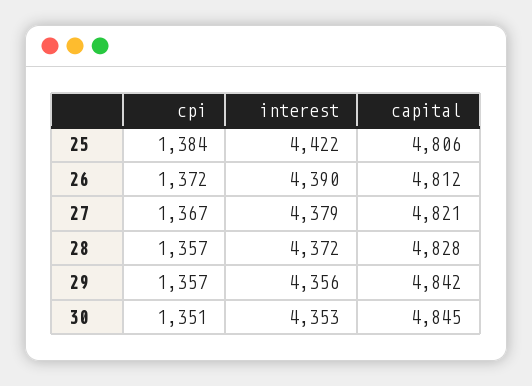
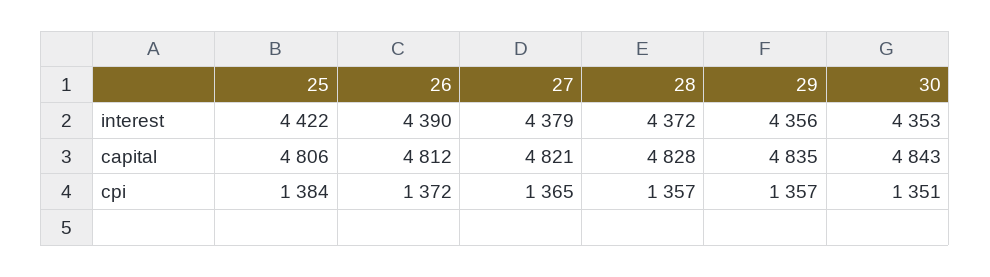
cpi, 27: 1367 -> 1365
capital, 29: 4842 -> 4835
capital, 30: 4845 -> 4843

